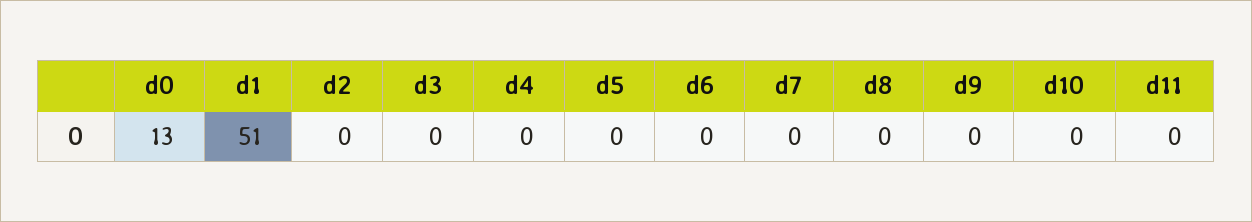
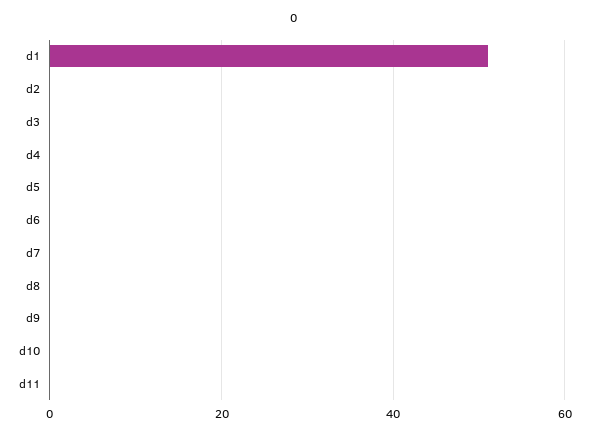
d0: 13 -> none

